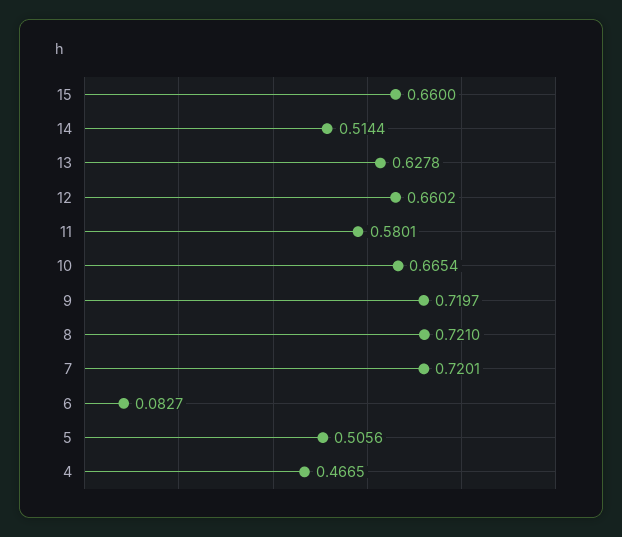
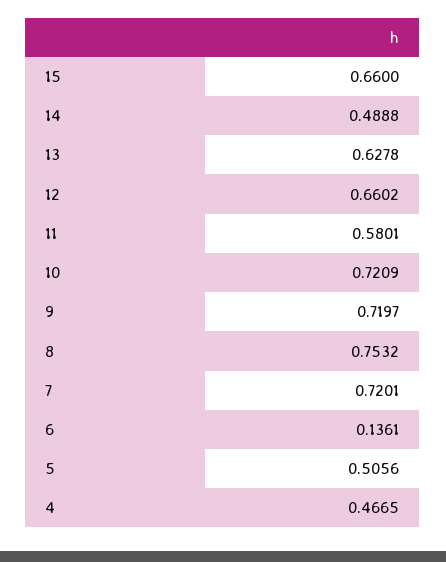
14: 0.5144 -> 0.4888
10: 0.6654 -> 0.7209
8: 0.721 -> 0.7532
6: 0.0827 -> 0.1361

